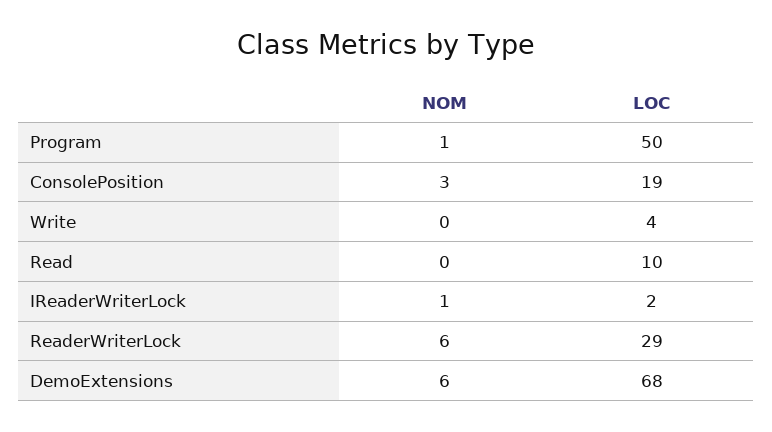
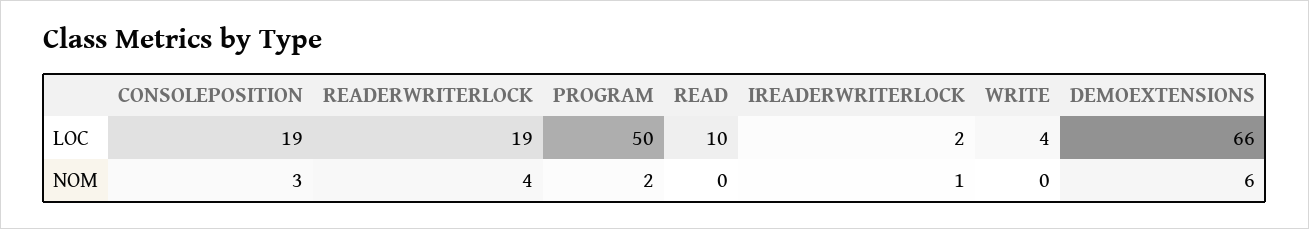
NOM, Program: 1 -> 2
NOM, ReaderWriterLock: 6 -> 4
LOC, ReaderWriterLock: 29 -> 19
LOC, DemoExtensions: 68 -> 66

